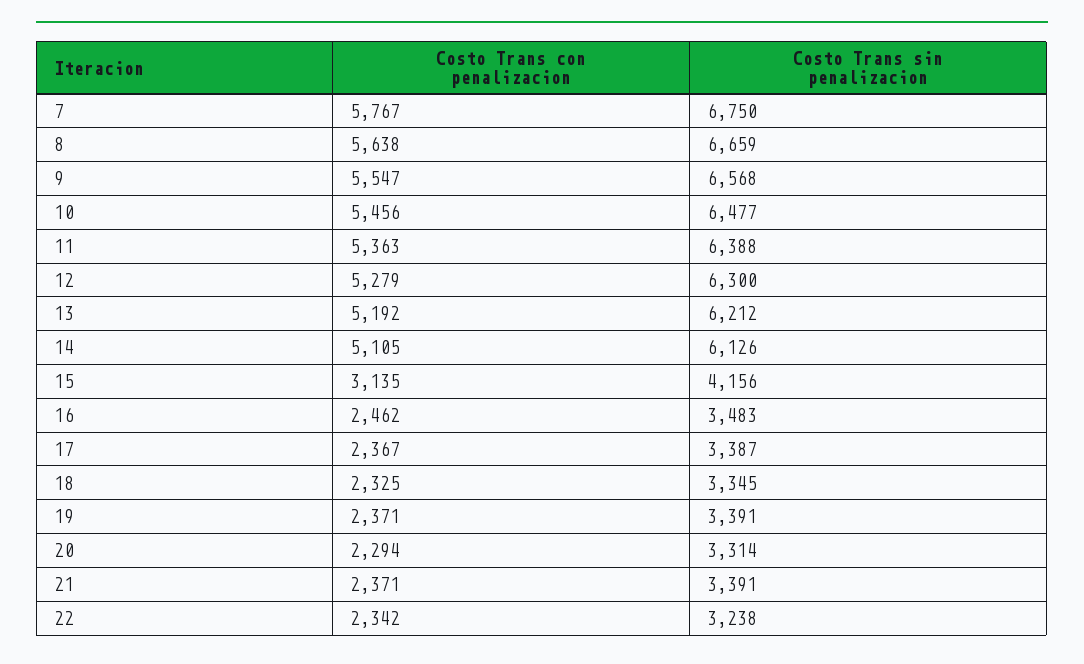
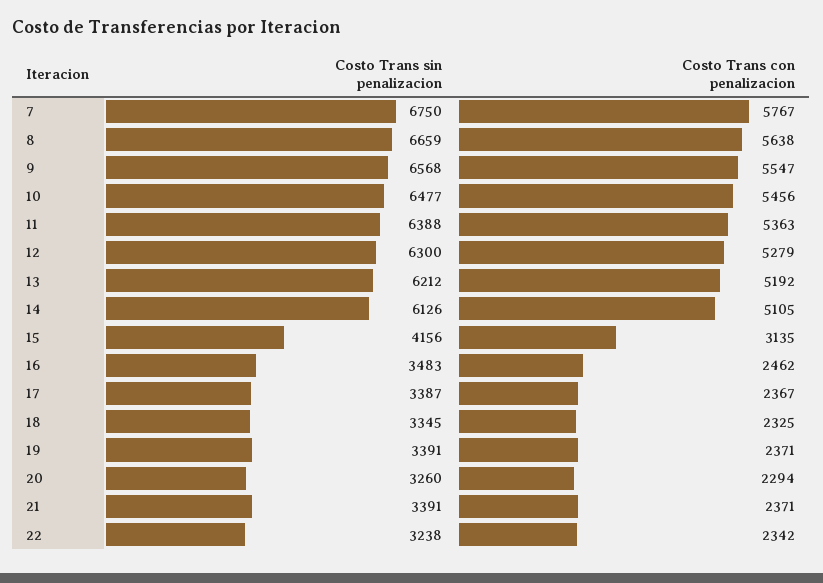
Costo Trans sin penalizacion, 20: 3314 -> 3260

